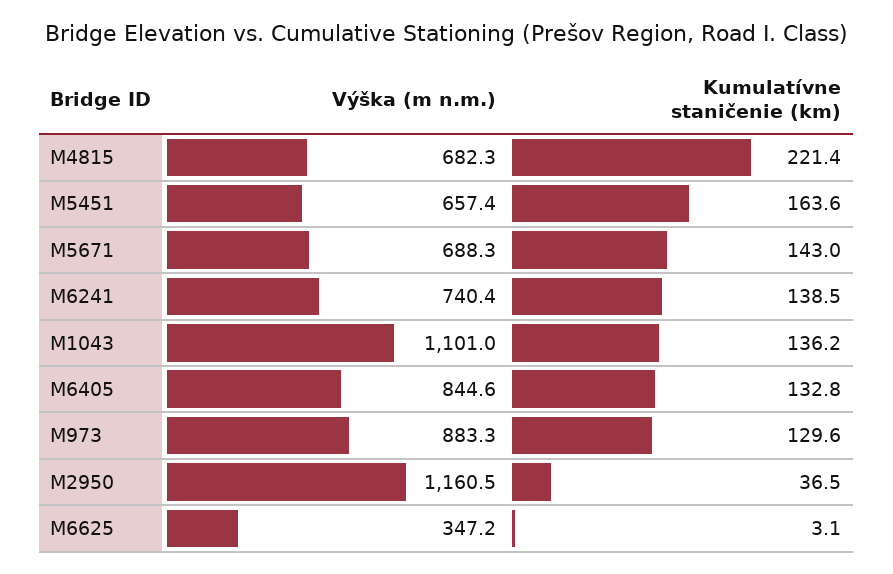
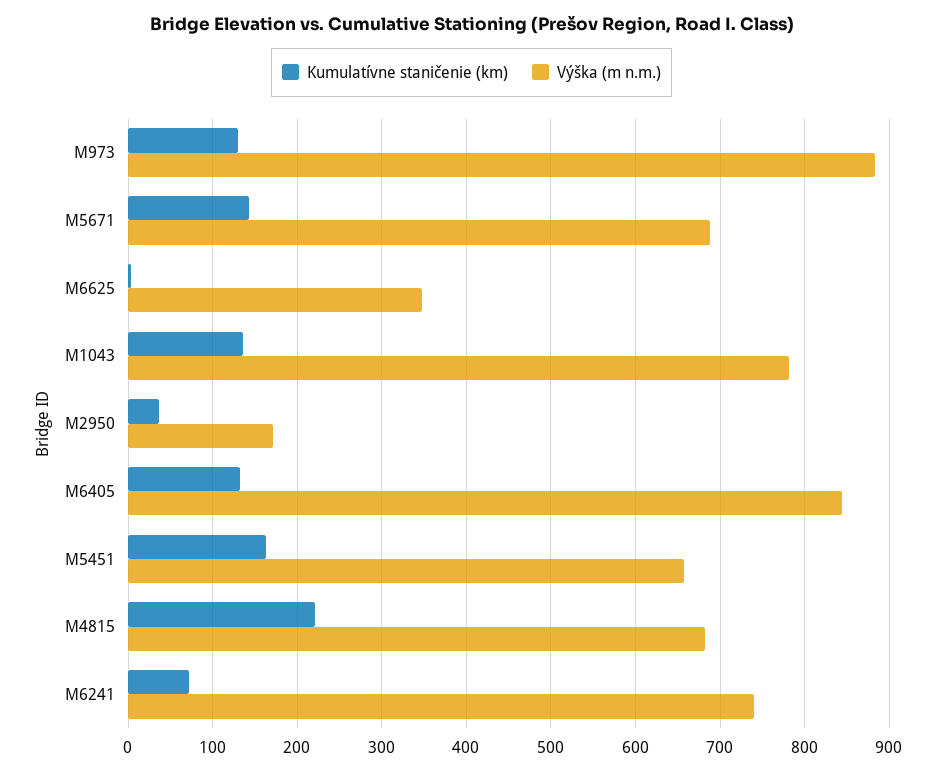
Kumulatívne staničenie (km), M6241: 138.5 -> 70
Výška (m n.m.), M1043: 1101 -> 780
Výška (m n.m.), M2950: 1160.5 -> 170

